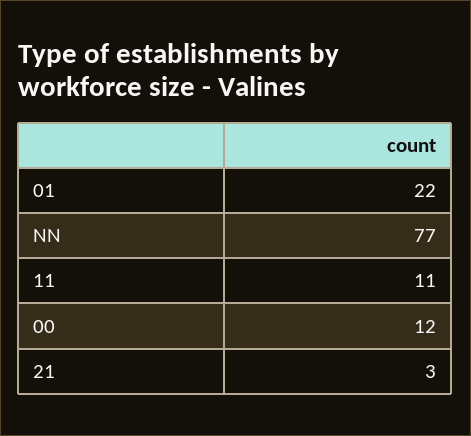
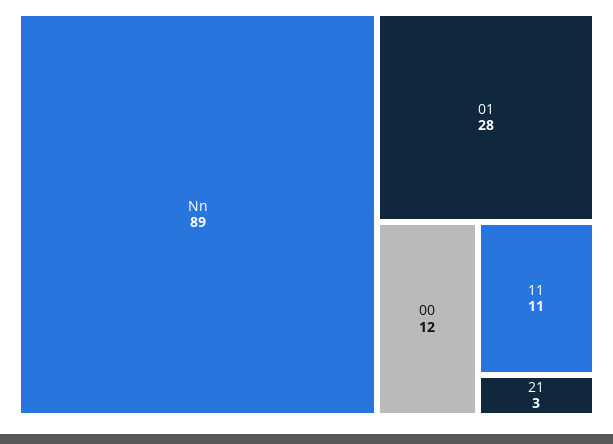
01: 22 -> 28
NN: 77 -> 89

